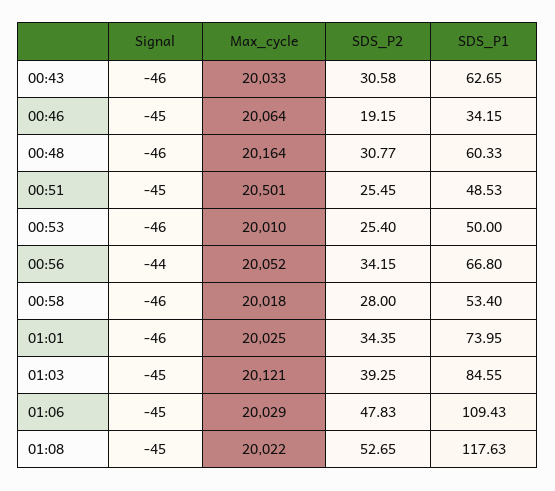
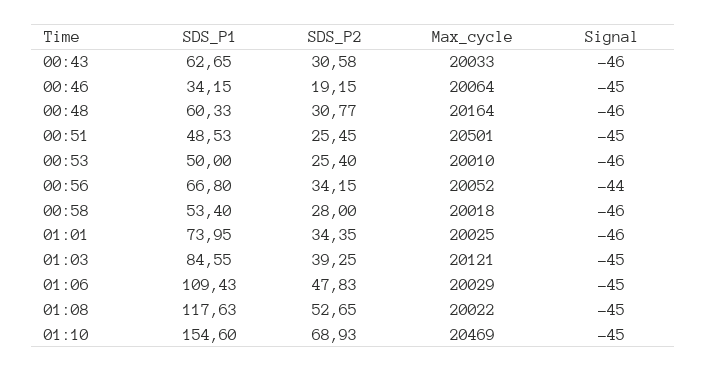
SDS_P1, 01:10: none -> 154.6
SDS_P2, 01:10: none -> 68.93
Max_cycle, 01:10: none -> 20469
Signal, 01:10: none -> -45

